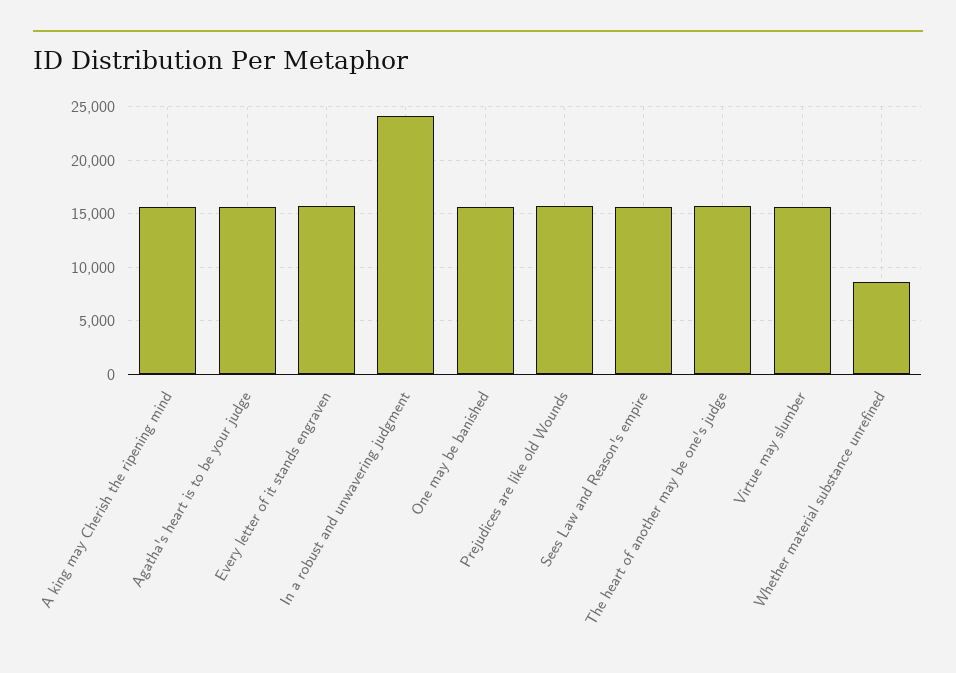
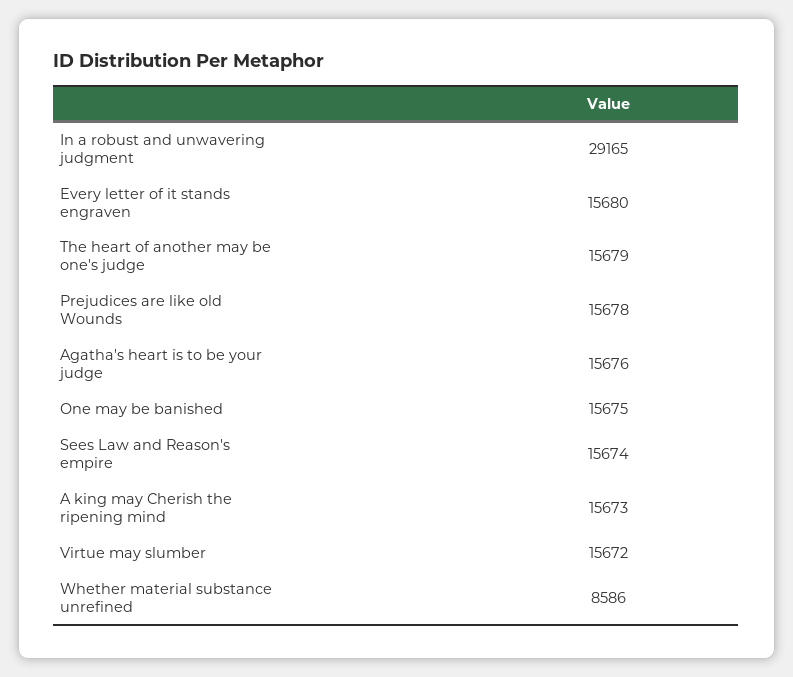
In a robust and unwavering judgment: 24000 -> 29165

